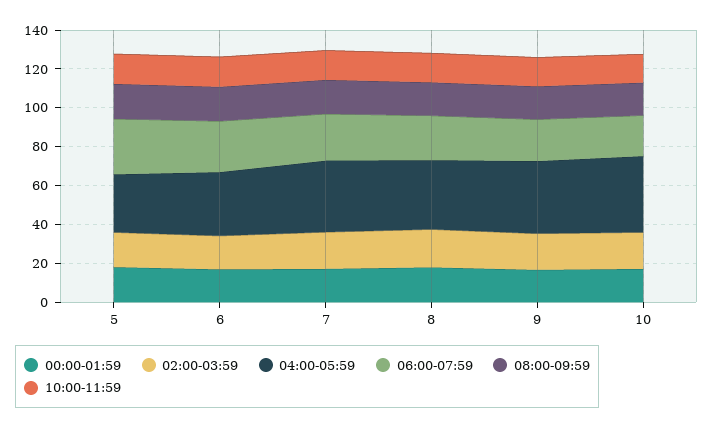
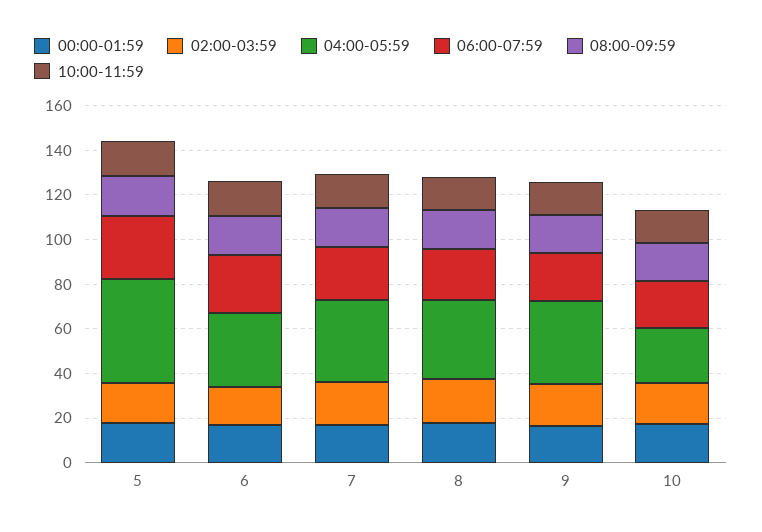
04:00-05:59, 5: 30 -> 45
04:00-05:59, 10: 40 -> 25

